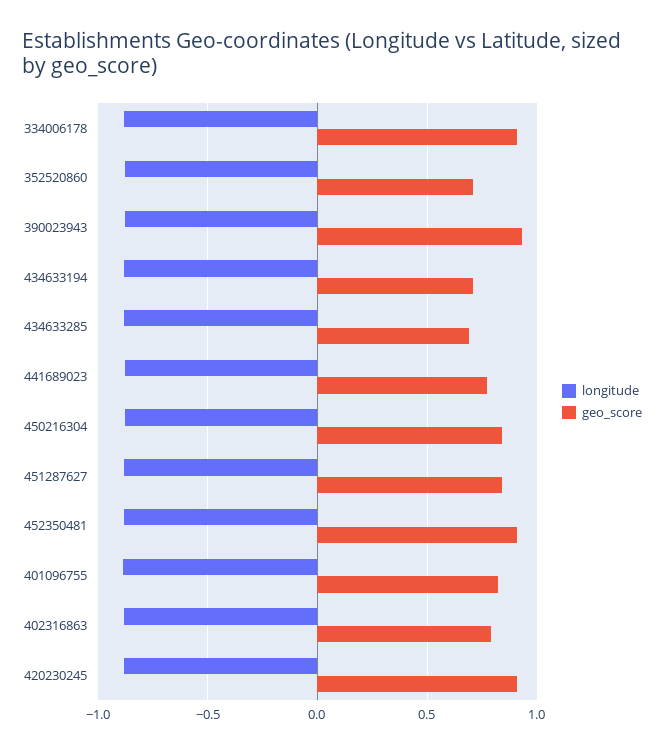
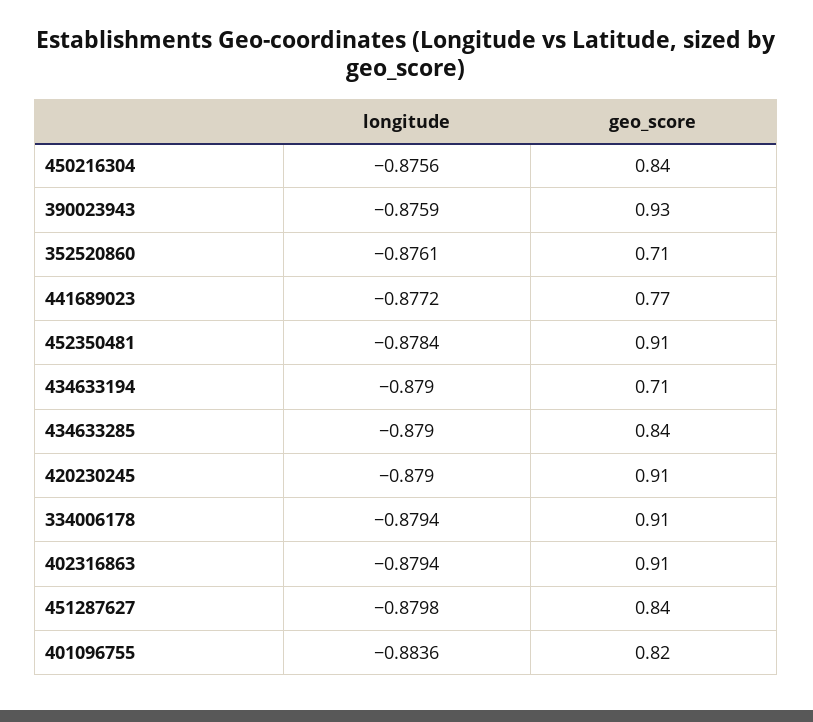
geo_score, 434633285: 0.7 -> 0.84
geo_score, 402316863: 0.8 -> 0.91

